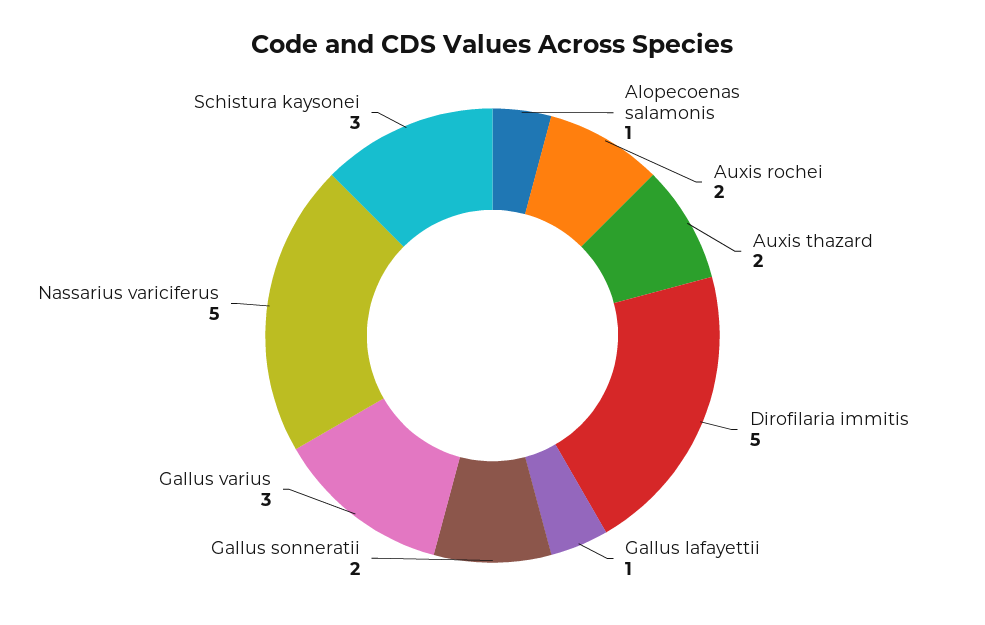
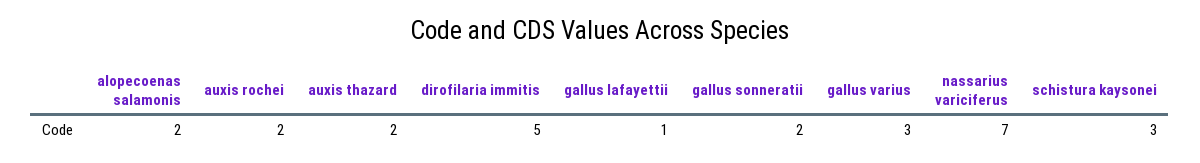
Alopecoenas salamonis: 1 -> 2
Nassarius variciferus: 5 -> 7

